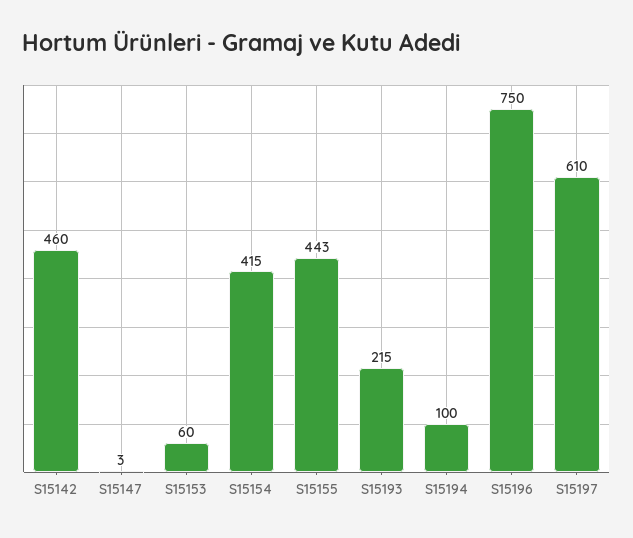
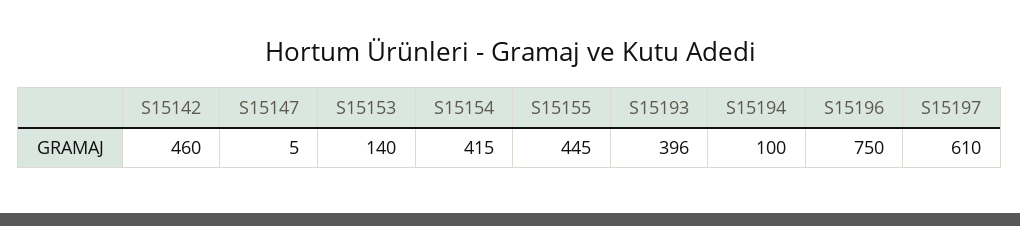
S15147: 3 -> 5
S15153: 60 -> 140
S15155: 443 -> 445
S15193: 215 -> 396

